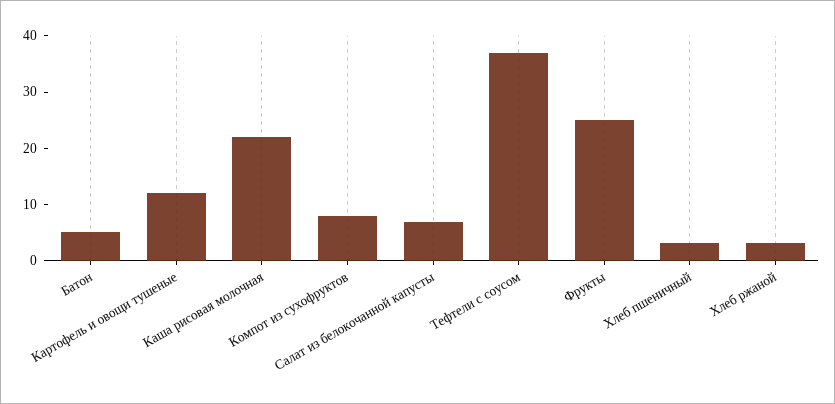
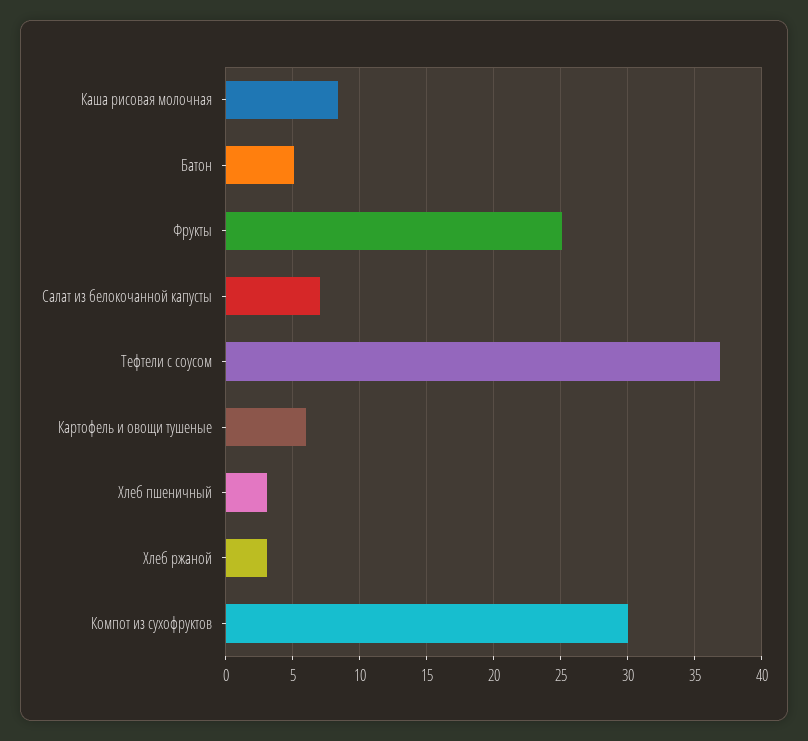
Картофель и овощи тушеные: 12 -> 6
Каша рисовая молочная: 22 -> 8.5
Компот из сухофруктов: 8 -> 30

